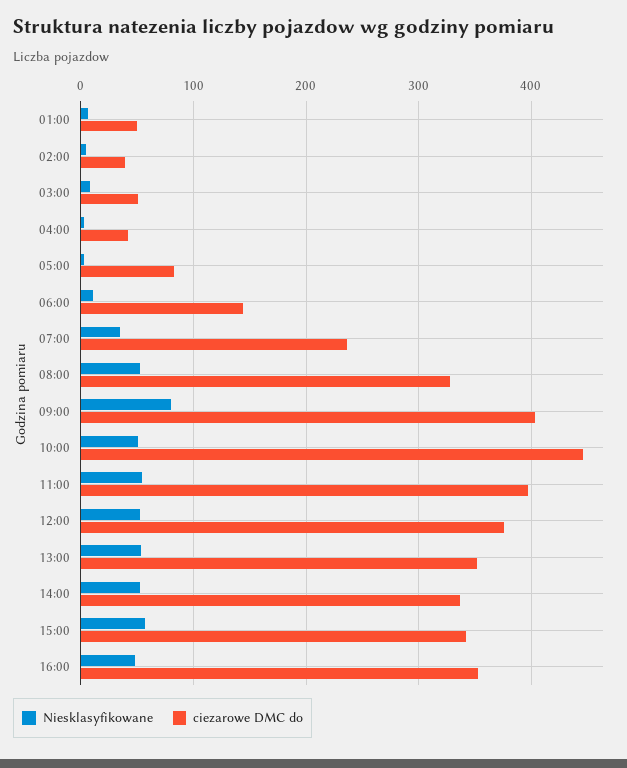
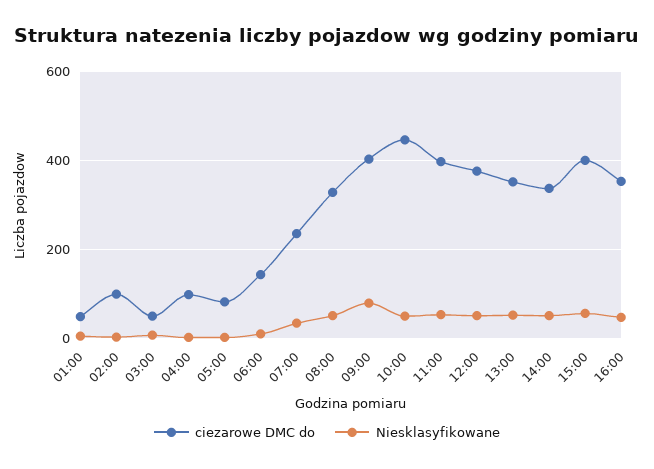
ciezarowe DMC do, 02:00: 40 -> 100
ciezarowe DMC do, 04:00: 40 -> 100
ciezarowe DMC do, 15:00: 340 -> 400

